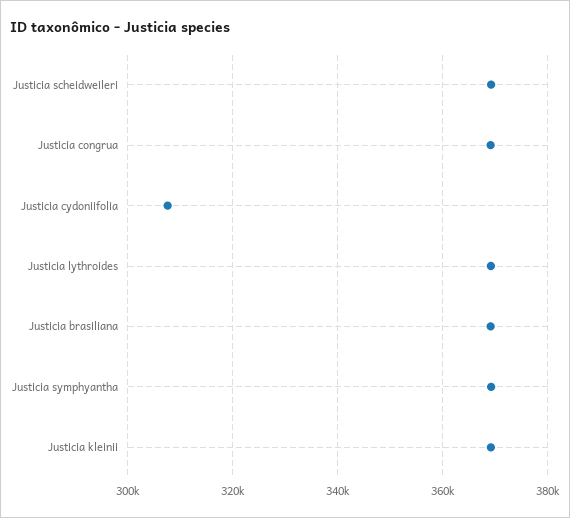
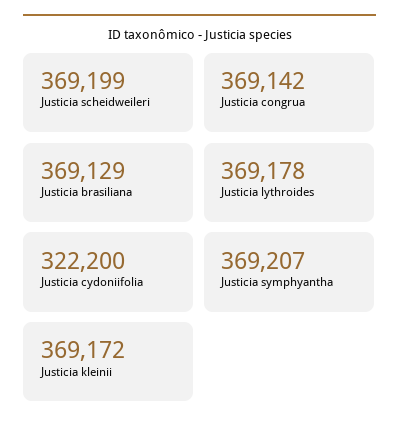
Justicia cydoniifolia: 308000 -> 322200

